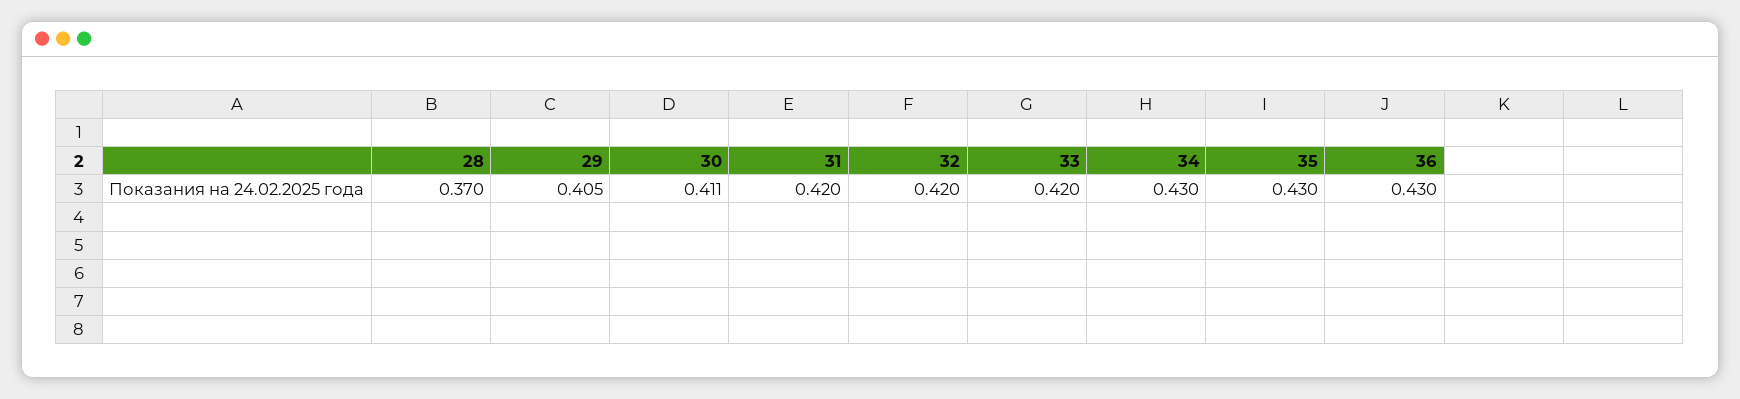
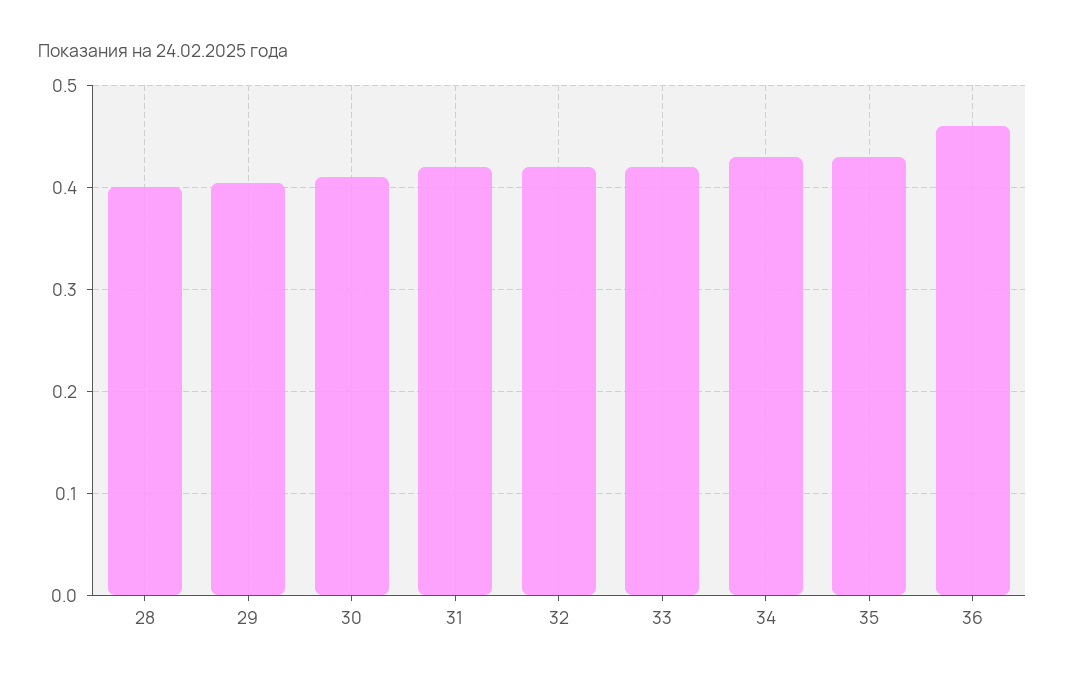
28: 0.37 -> 0.4
36: 0.43 -> 0.46

